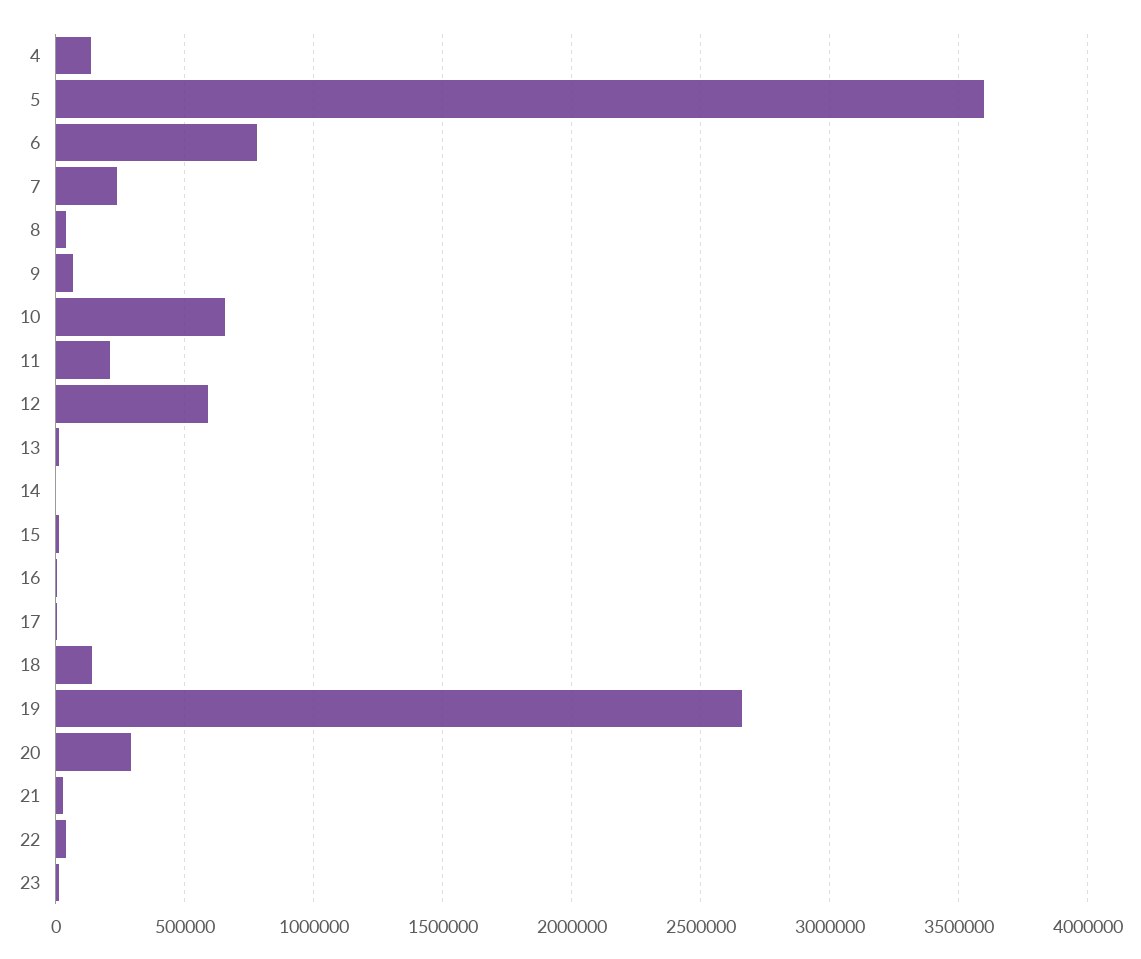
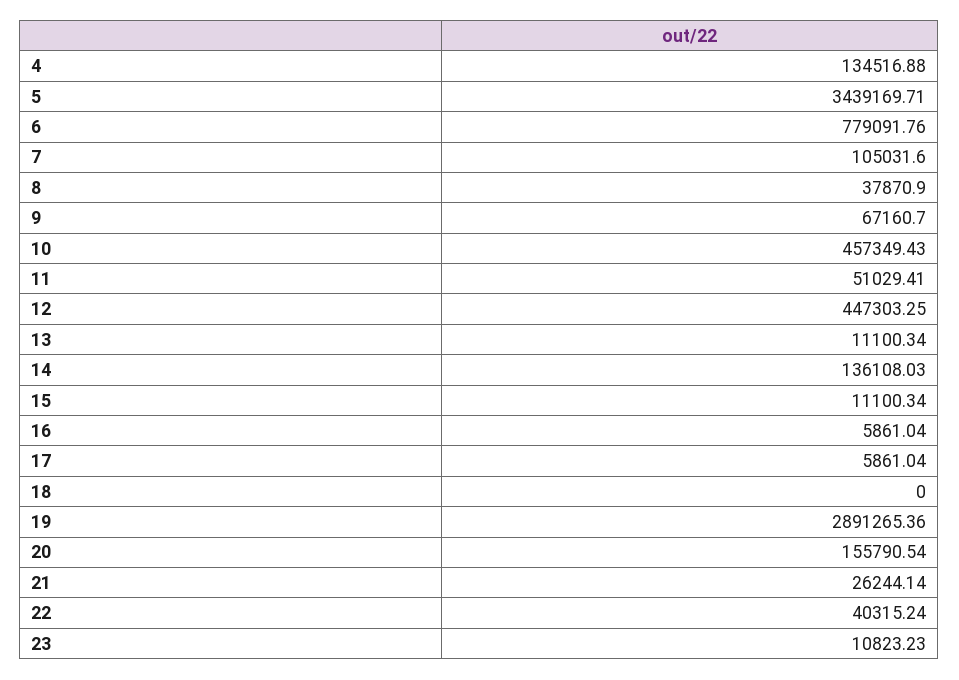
5: 3600000 -> 3439169.71
7: 250000 -> 105031.6
10: 650000 -> 457349.43
11: 200000 -> 51029.41
12: 600000 -> 447303.25
14: 0 -> 136108.03
18: 150000 -> 0
19: 2650000 -> 2891265.36
20: 300000 -> 155790.54

